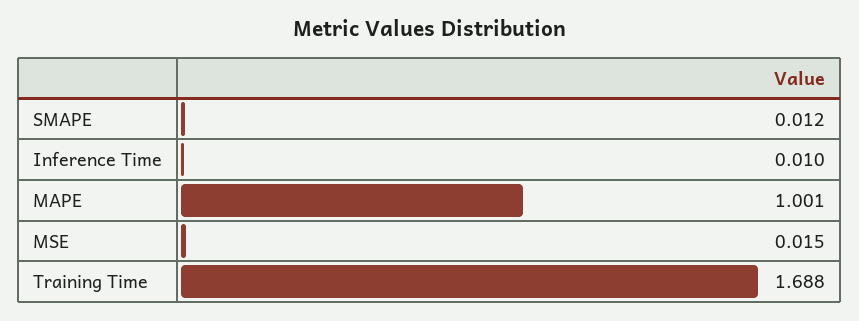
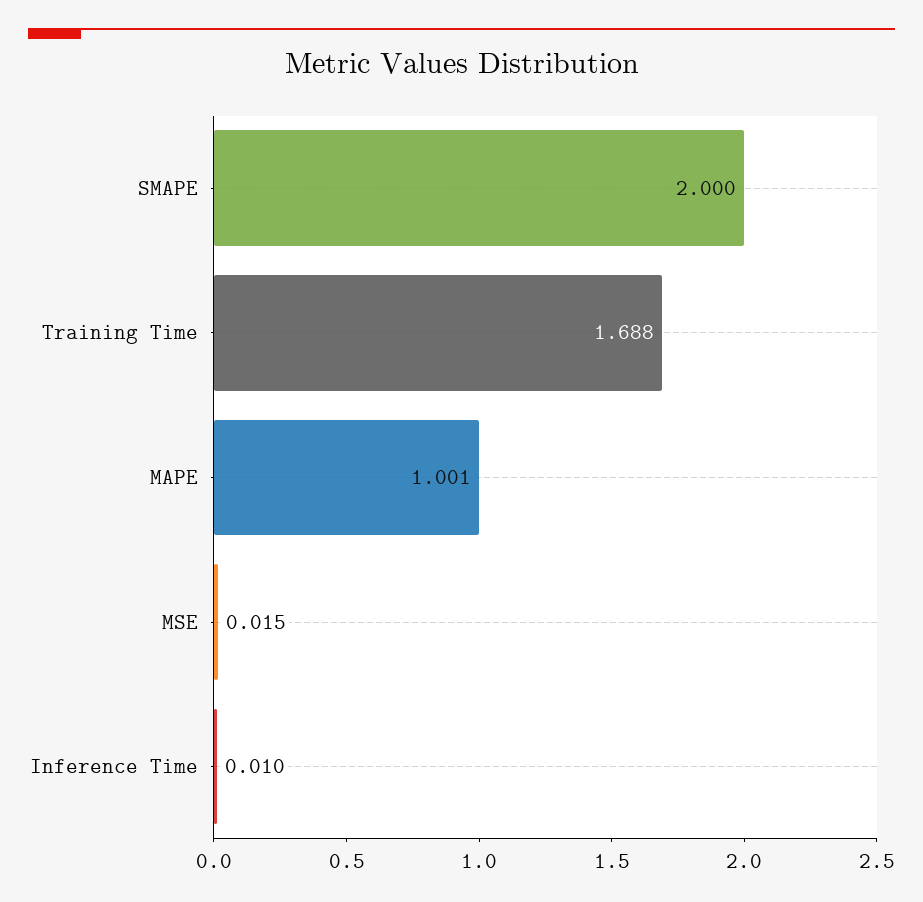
SMAPE: 0.012 -> 2

